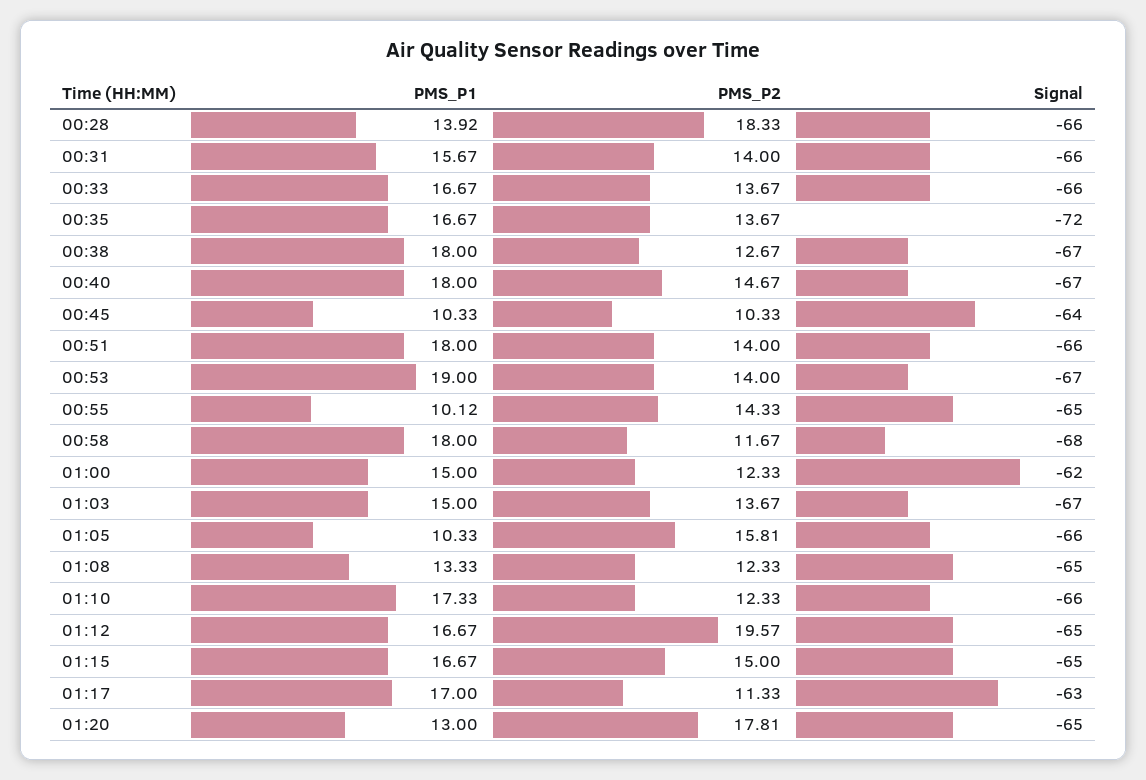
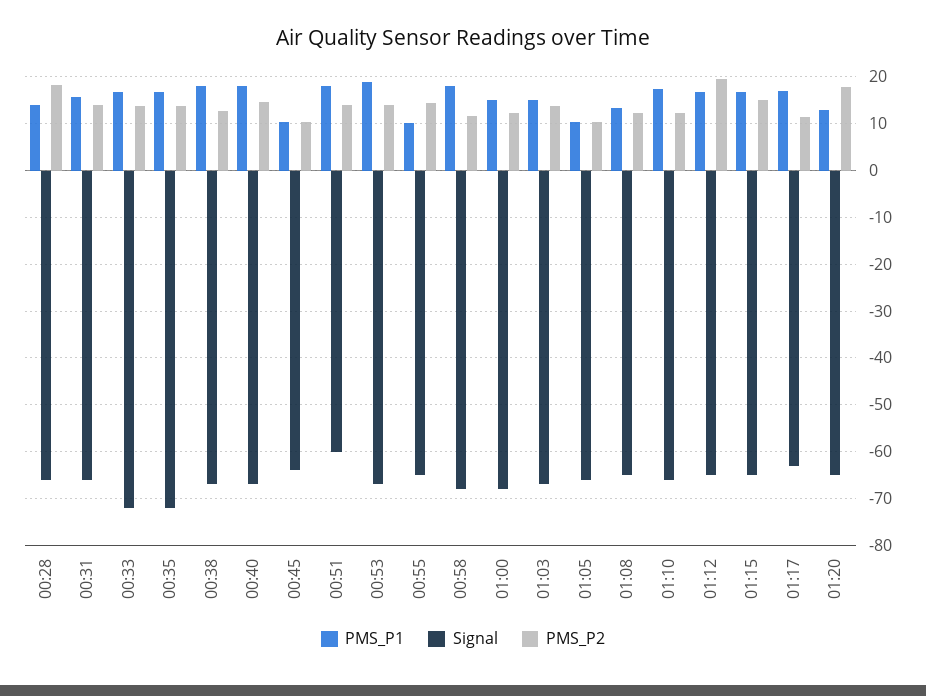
Signal, 00:33: -66 -> -72
Signal, 00:51: -66 -> -60
Signal, 01:00: -62 -> -68
PMS_P2, 01:05: 15.81 -> 10

